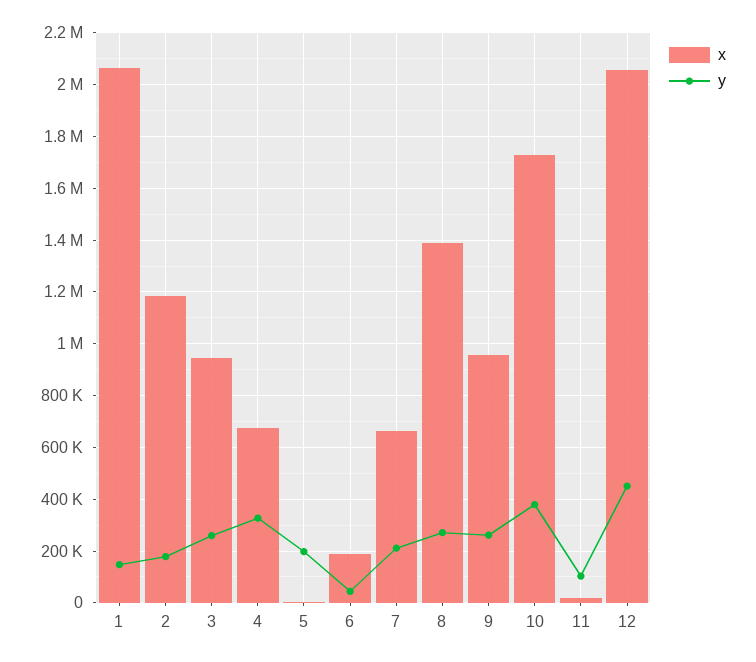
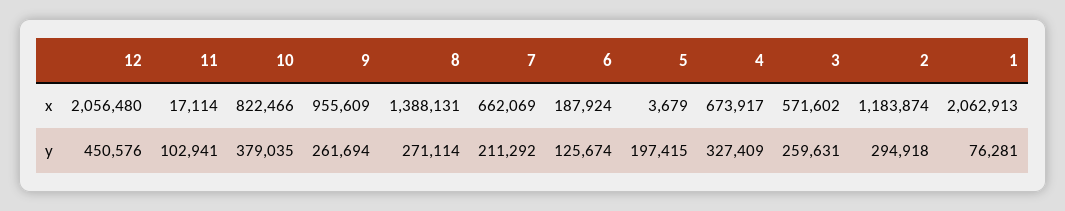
y, 1: 150000 -> 76281
y, 2: 175000 -> 294918
x, 3: 950000 -> 571602
y, 6: 50000 -> 125674
x, 10: 1725000 -> 822466

